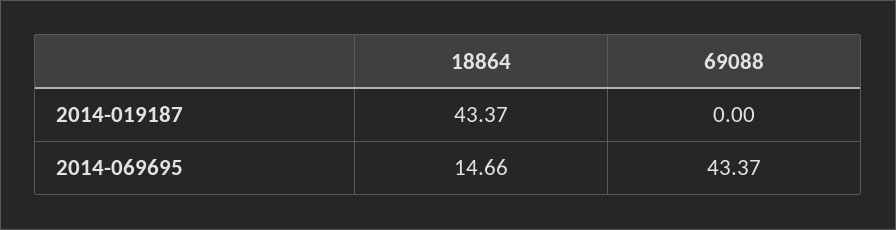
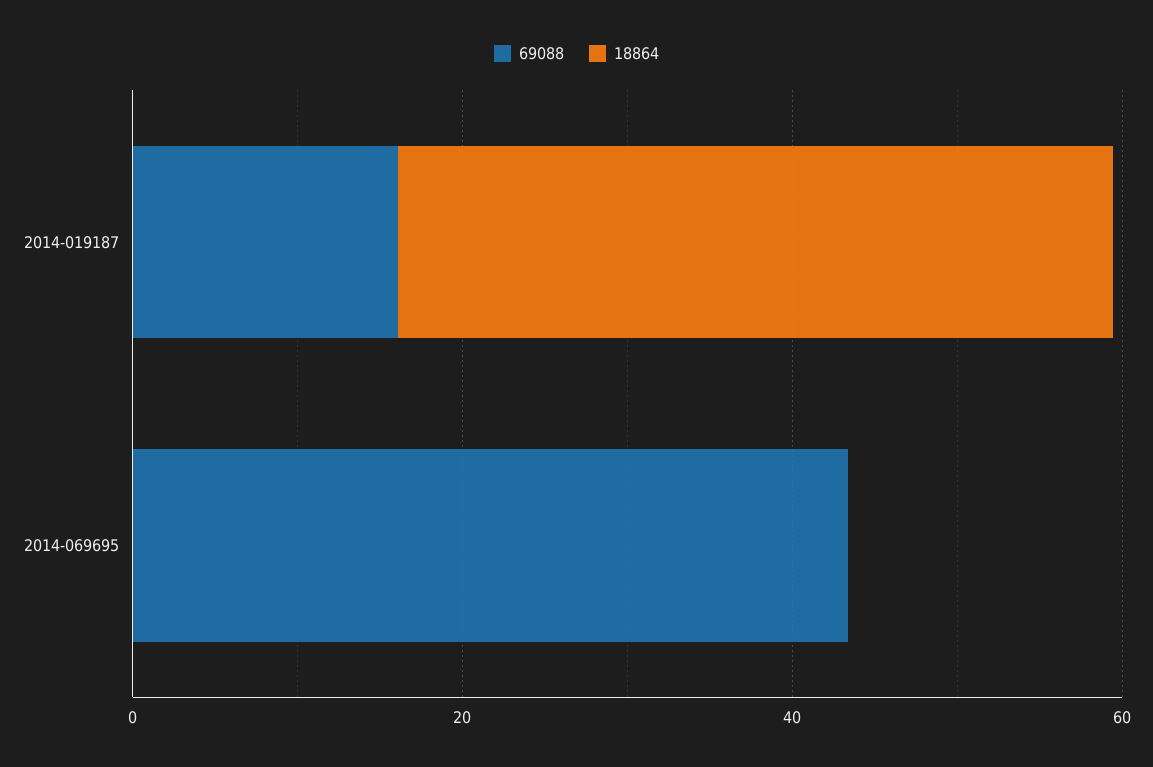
69088, 2014-019187: 0 -> 15
18864, 2014-069695: 14.66 -> 0

